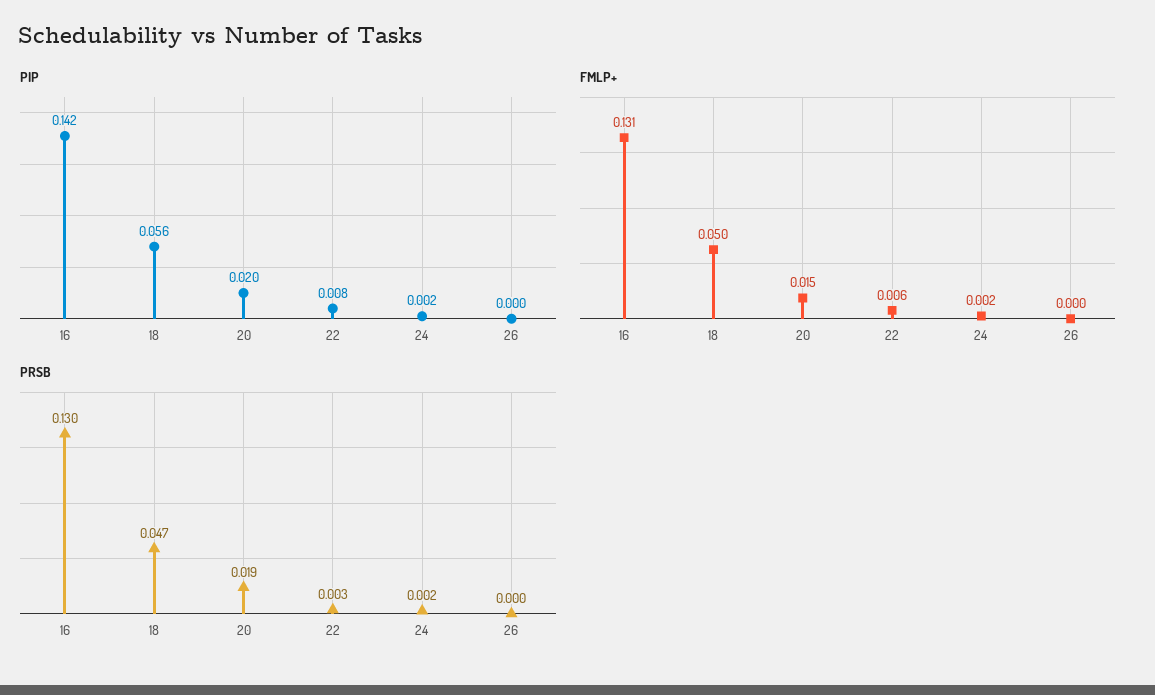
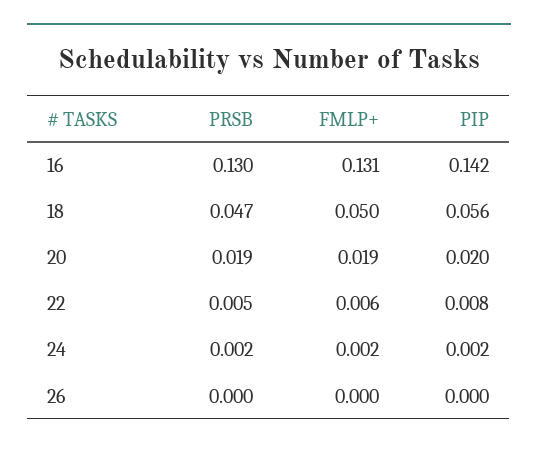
FMLP+, 20: 0.015 -> 0.019
PRSB, 22: 0.003 -> 0.005

